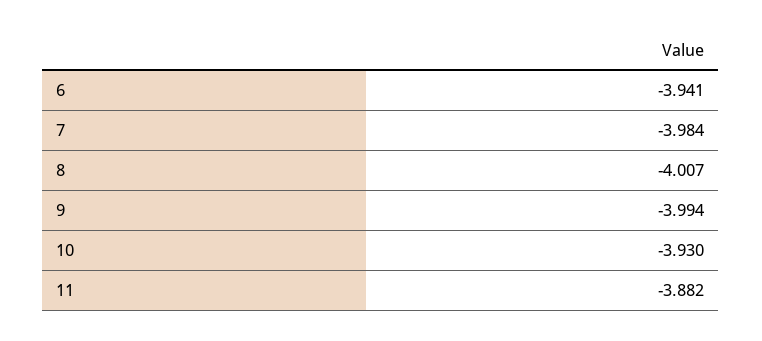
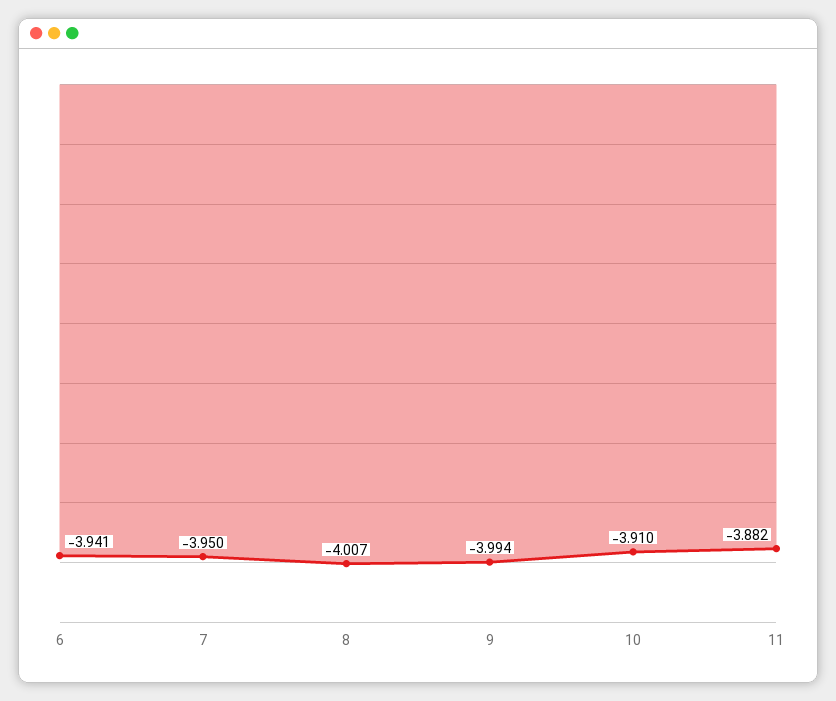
7: -3.984 -> -3.95
10: -3.93 -> -3.91

